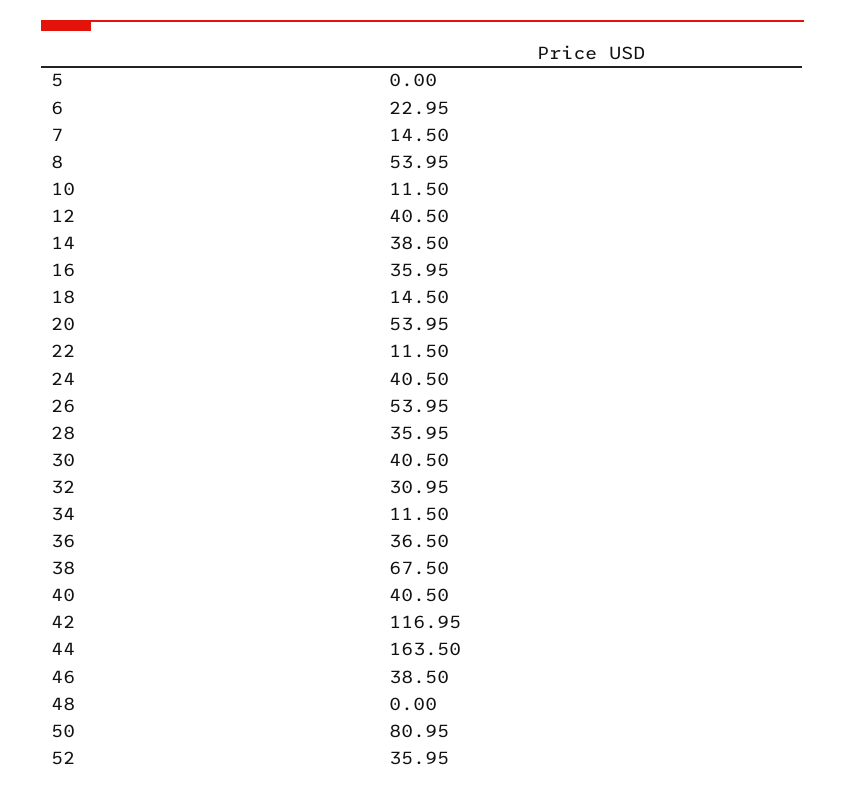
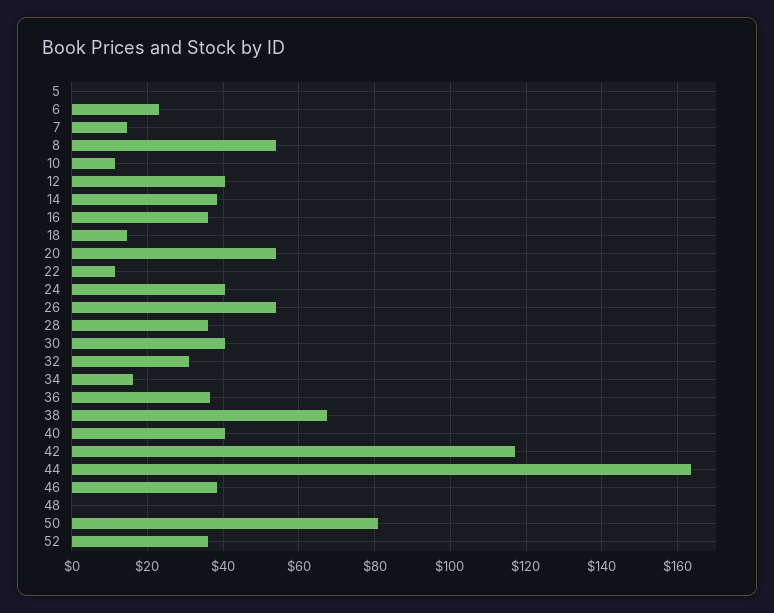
34: 11.5 -> 16

